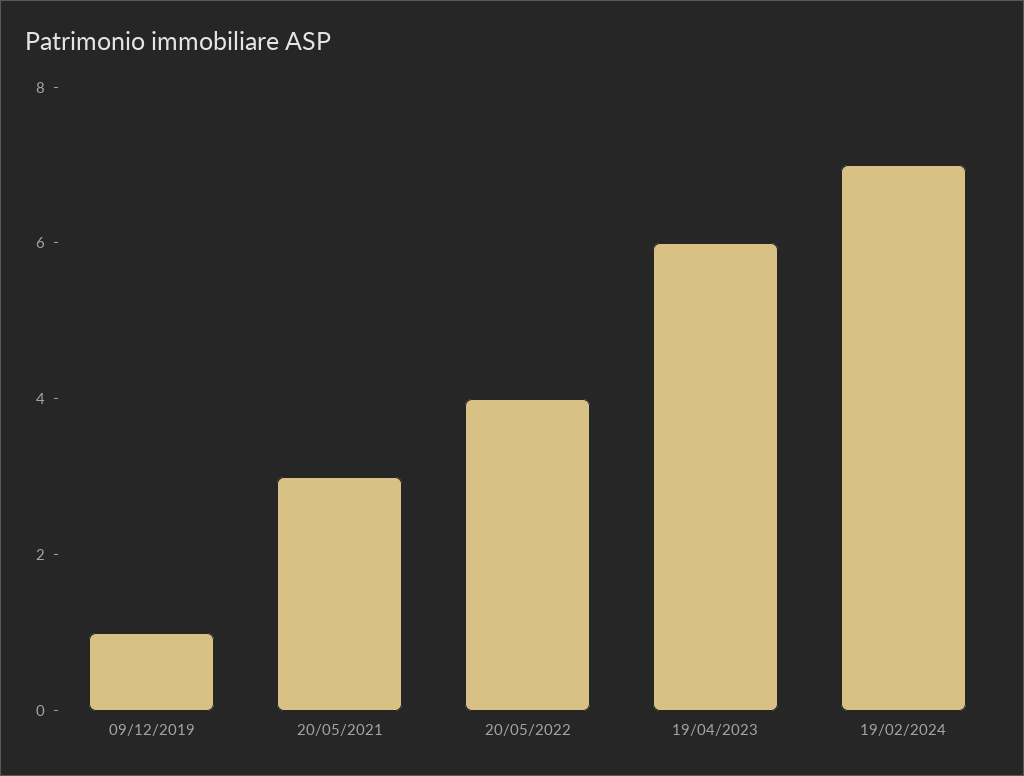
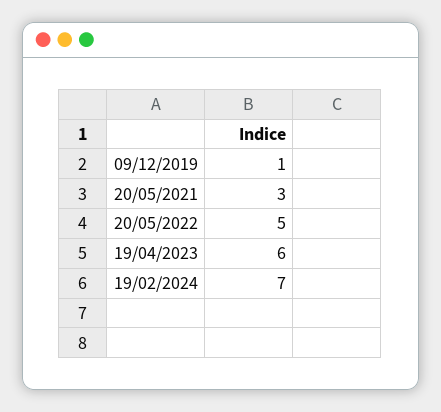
20/05/2022: 4 -> 5

